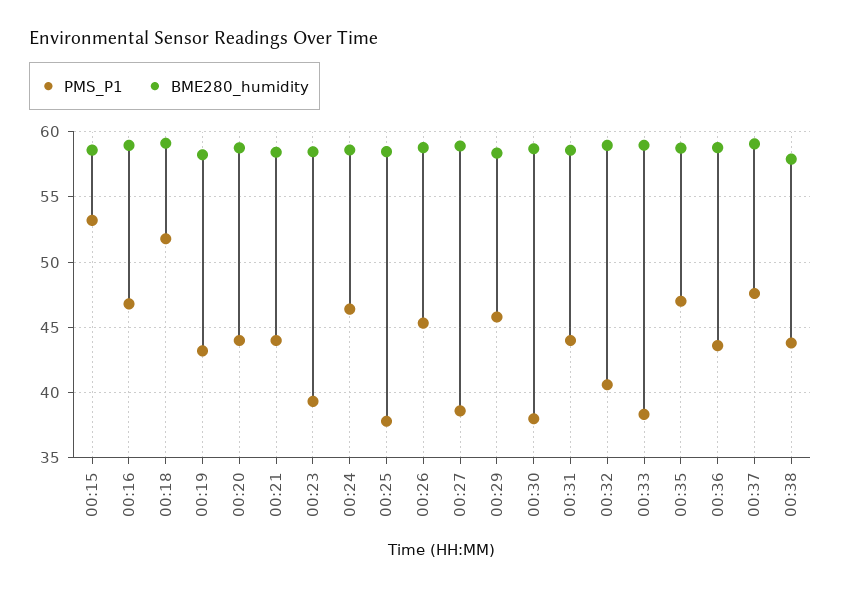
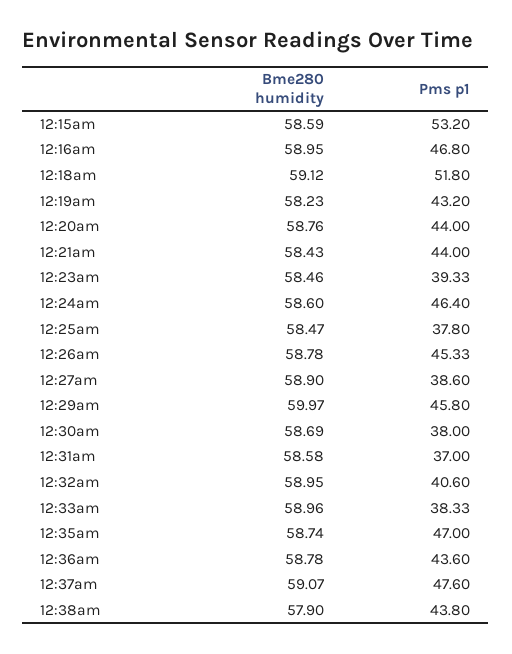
BME280_humidity, 00:29: 58.5 -> 59.97
PMS_P1, 00:31: 44 -> 37

